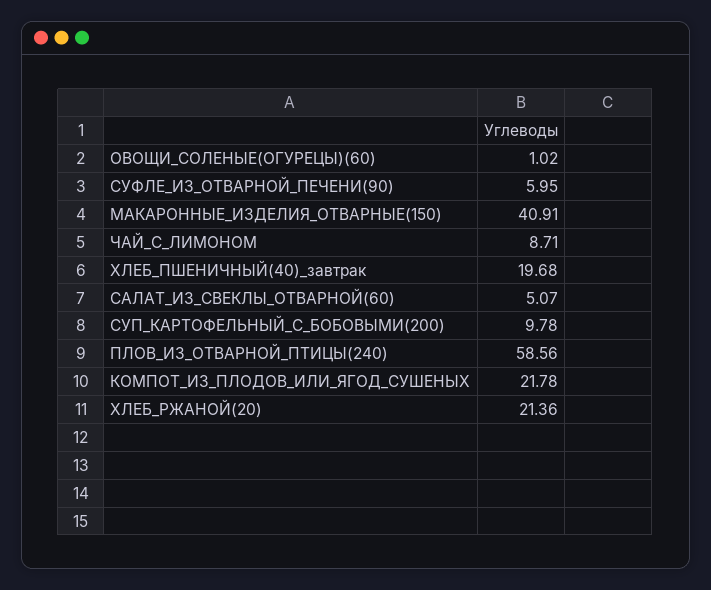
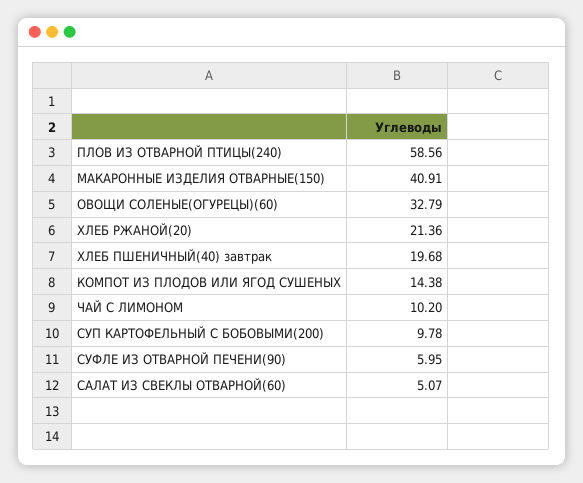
ОВОЩИ_СОЛЕНЫЕ(ОГУРЕЦЫ)(60): 1.02 -> 32.79
ЧАЙ_С_ЛИМОНОМ: 8.71 -> 10.2
КОМПОТ_ИЗ_ПЛОДОВ_ИЛИ_ЯГОД_СУШЕНЫХ: 21.78 -> 14.38

